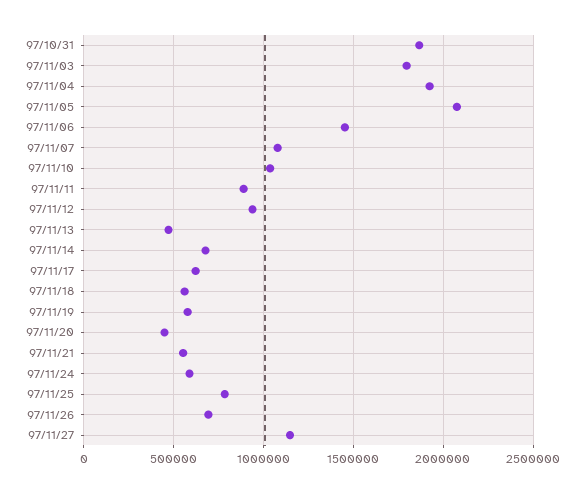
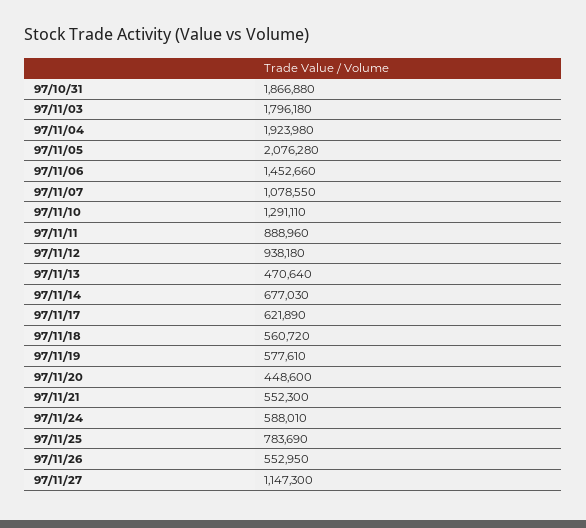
97/11/10: 1050000 -> 1291110
97/11/26: 700000 -> 552950

